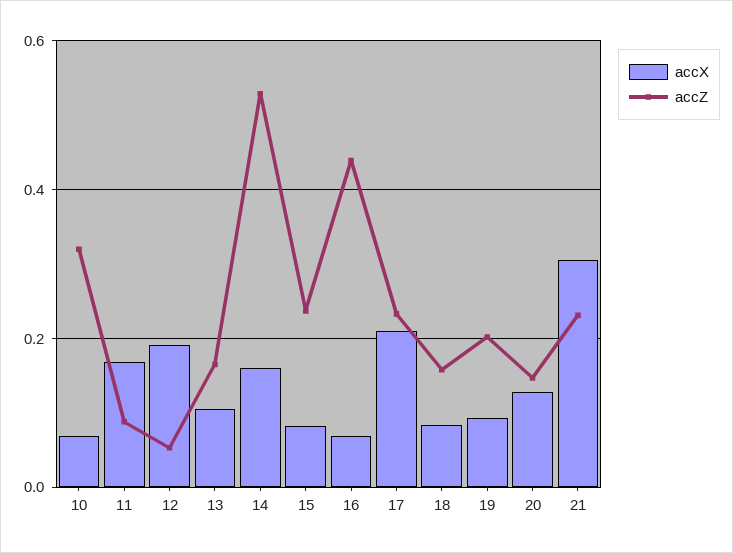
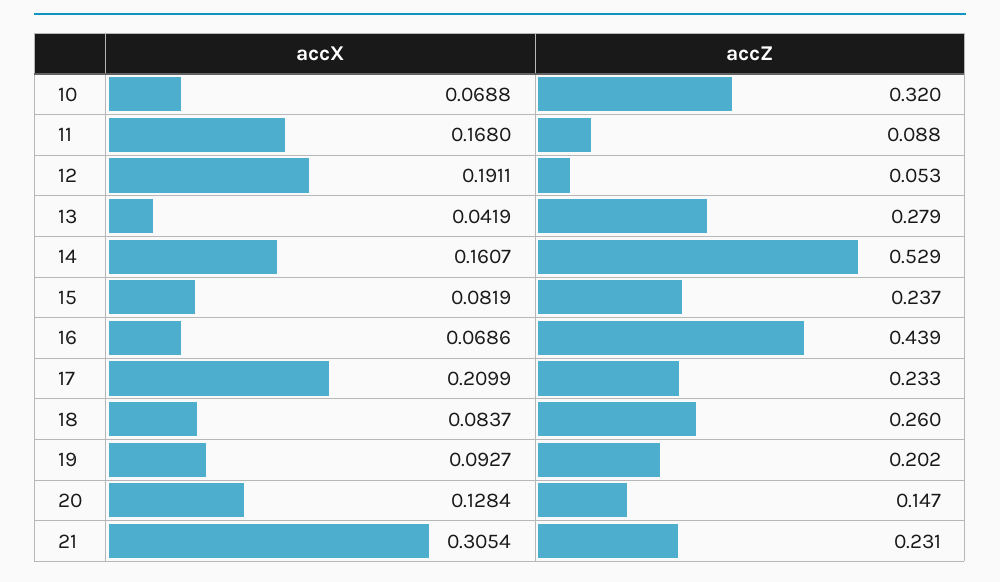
accX, 13: 0.1 -> 0.0419
accZ, 13: 0.16 -> 0.279
accZ, 18: 0.16 -> 0.26

